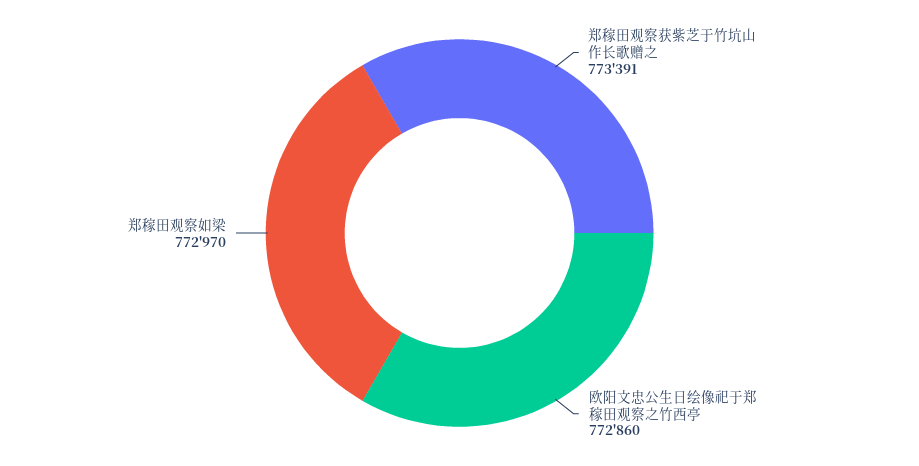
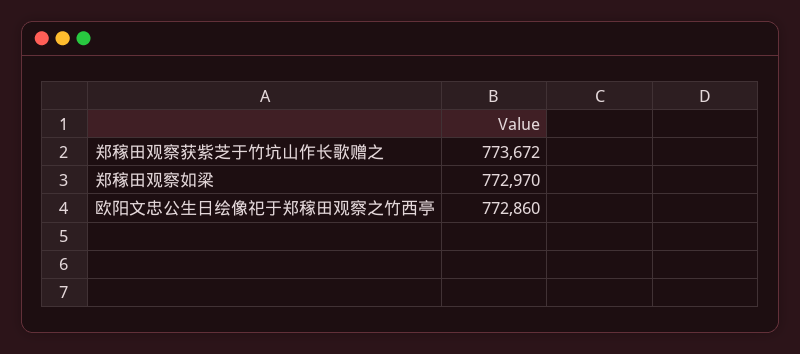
郑稼田观察获紫芝于竹坑山作长歌赠之: 773391 -> 773672

